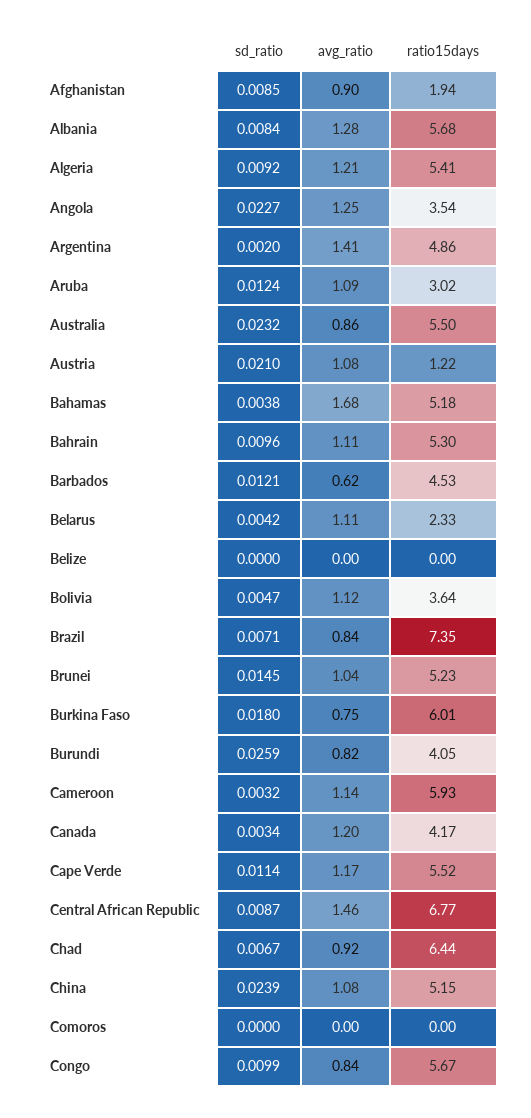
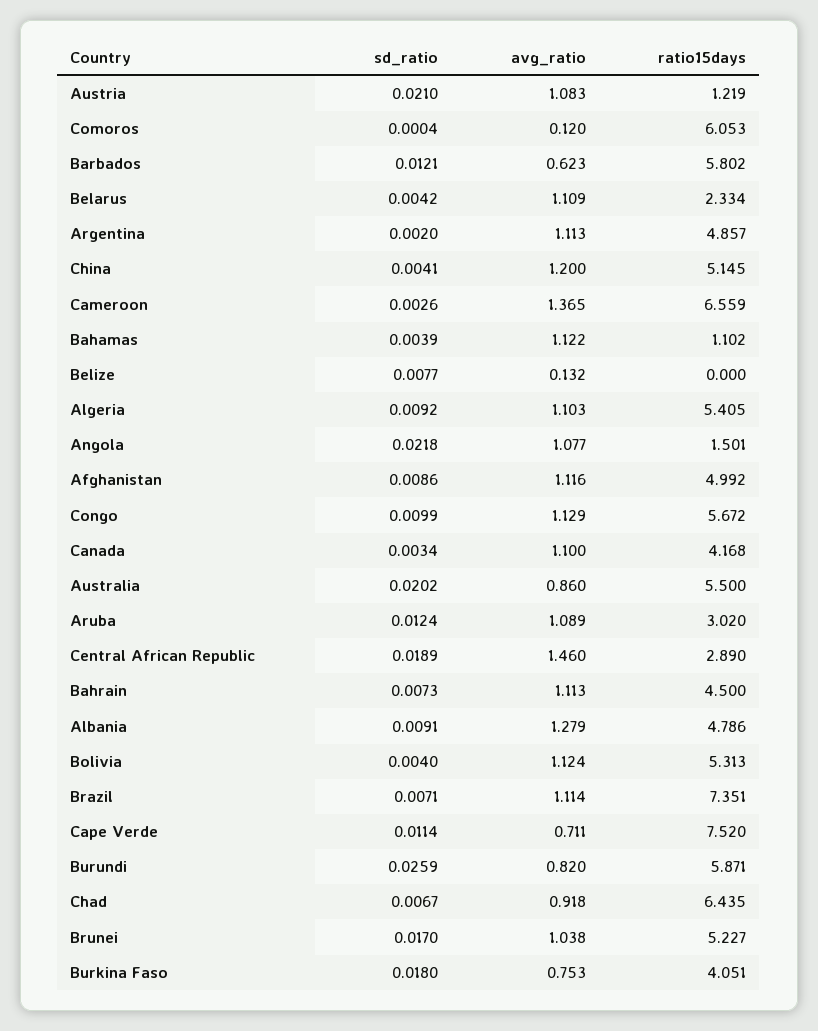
sd_ratio, Afghanistan: 0.0085 -> 0.0086
avg_ratio, Afghanistan: 0.9 -> 1.116
ratio15days, Afghanistan: 1.94 -> 4.992
sd_ratio, Albania: 0.0084 -> 0.0091
ratio15days, Albania: 5.68 -> 4.786
avg_ratio, Algeria: 1.21 -> 1.103
sd_ratio, Angola: 0.0227 -> 0.0218
avg_ratio, Angola: 1.25 -> 1.077
ratio15days, Angola: 3.54 -> 1.501
avg_ratio, Argentina: 1.41 -> 1.113
sd_ratio, Australia: 0.0232 -> 0.0202
sd_ratio, Bahamas: 0.0038 -> 0.0039
avg_ratio, Bahamas: 1.68 -> 1.122
ratio15days, Bahamas: 5.18 -> 1.102
sd_ratio, Bahrain: 0.0096 -> 0.0073
ratio15days, Bahrain: 5.3 -> 4.5
ratio15days, Barbados: 4.53 -> 5.802
sd_ratio, Belize: 0 -> 0.0077
avg_ratio, Belize: 0 -> 0.132
sd_ratio, Bolivia: 0.0047 -> 0.004
ratio15days, Bolivia: 3.64 -> 5.313
avg_ratio, Brazil: 0.84 -> 1.114
sd_ratio, Brunei: 0.0145 -> 0.017
ratio15days, Burkina Faso: 6.01 -> 4.051
ratio15days, Burundi: 4.05 -> 5.871
sd_ratio, Cameroon: 0.0032 -> 0.0026
avg_ratio, Cameroon: 1.14 -> 1.365
ratio15days, Cameroon: 5.93 -> 6.559
avg_ratio, Canada: 1.2 -> 1.1
avg_ratio, Cape Verde: 1.17 -> 0.711
ratio15days, Cape Verde: 5.52 -> 7.52
sd_ratio, Central African Republic: 0.0087 -> 0.0189
ratio15days, Central African Republic: 6.77 -> 2.89
sd_ratio, China: 0.0239 -> 0.0041
avg_ratio, China: 1.08 -> 1.2
sd_ratio, Comoros: 0 -> 0.0004
avg_ratio, Comoros: 0 -> 0.12
ratio15days, Comoros: 0 -> 6.053
avg_ratio, Congo: 0.84 -> 1.129

